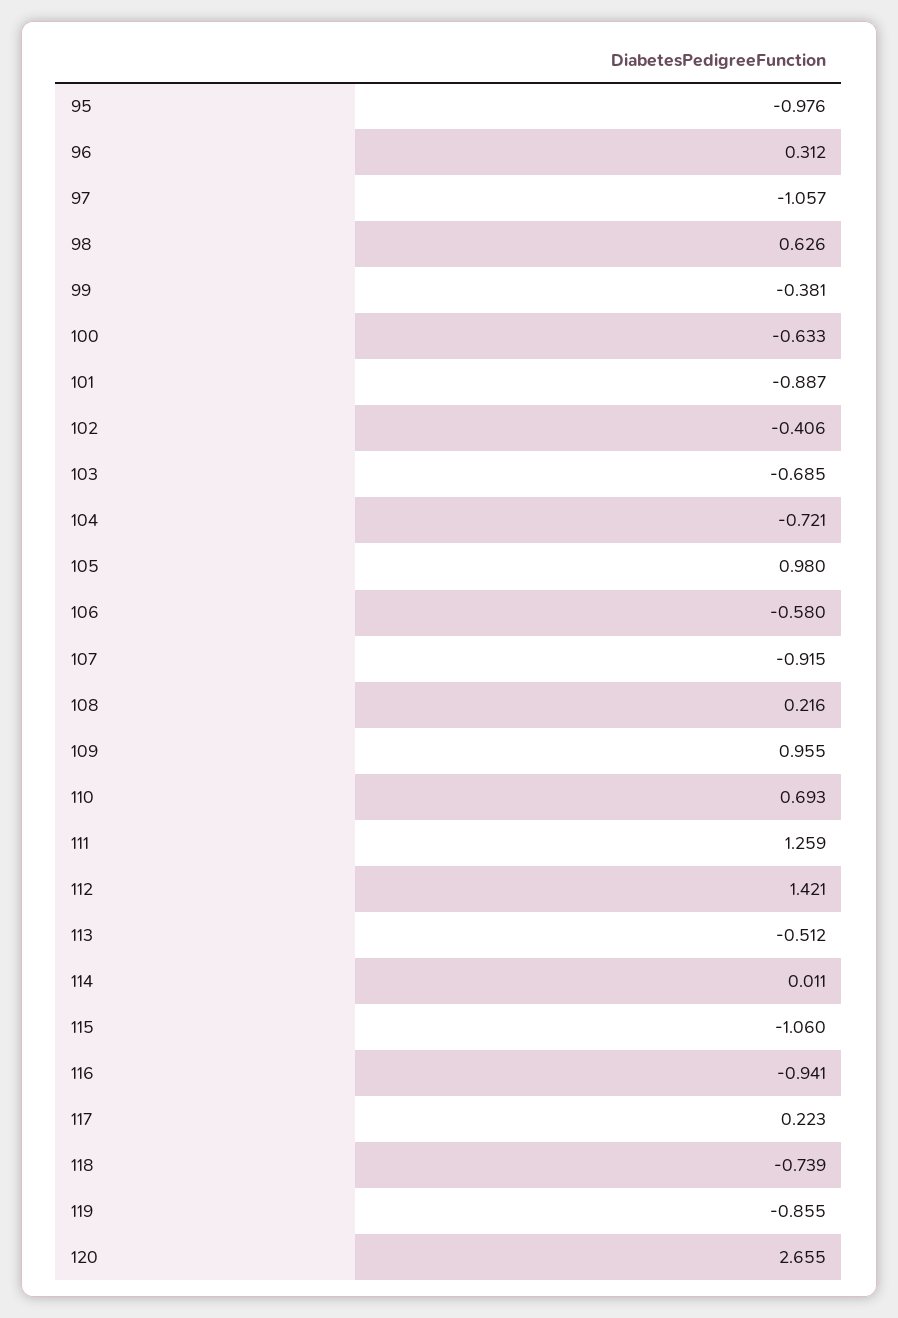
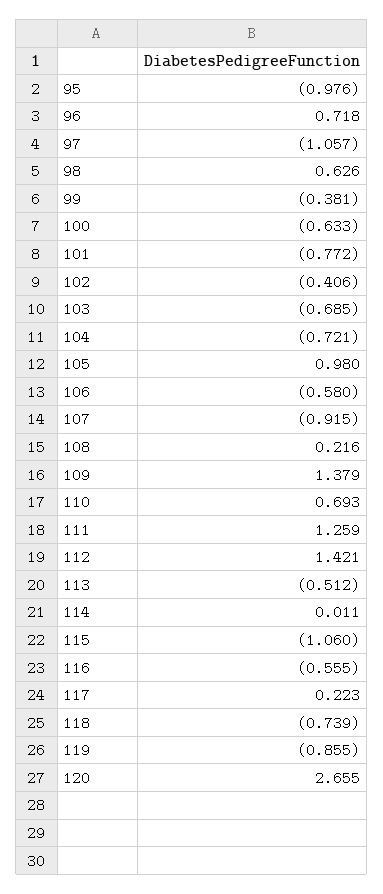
96: 0.312 -> 0.718
101: -0.887 -> -0.772
109: 0.955 -> 1.379
116: -0.941 -> -0.555

